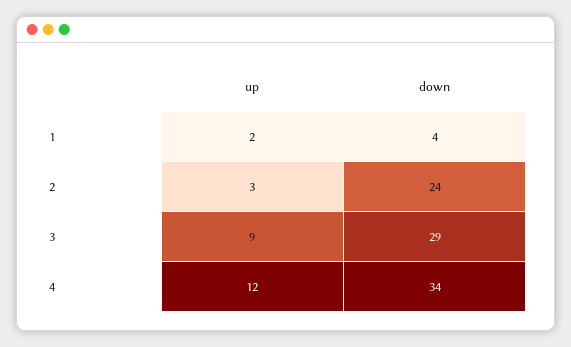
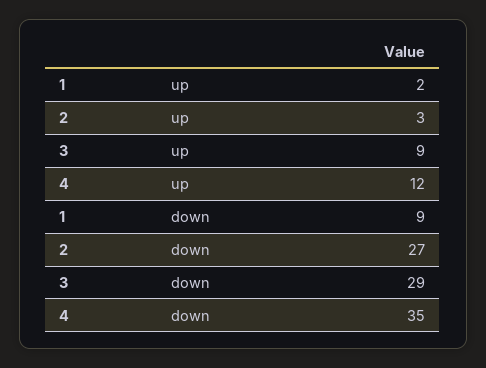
down, 1: 4 -> 9
down, 2: 24 -> 27
down, 4: 34 -> 35

